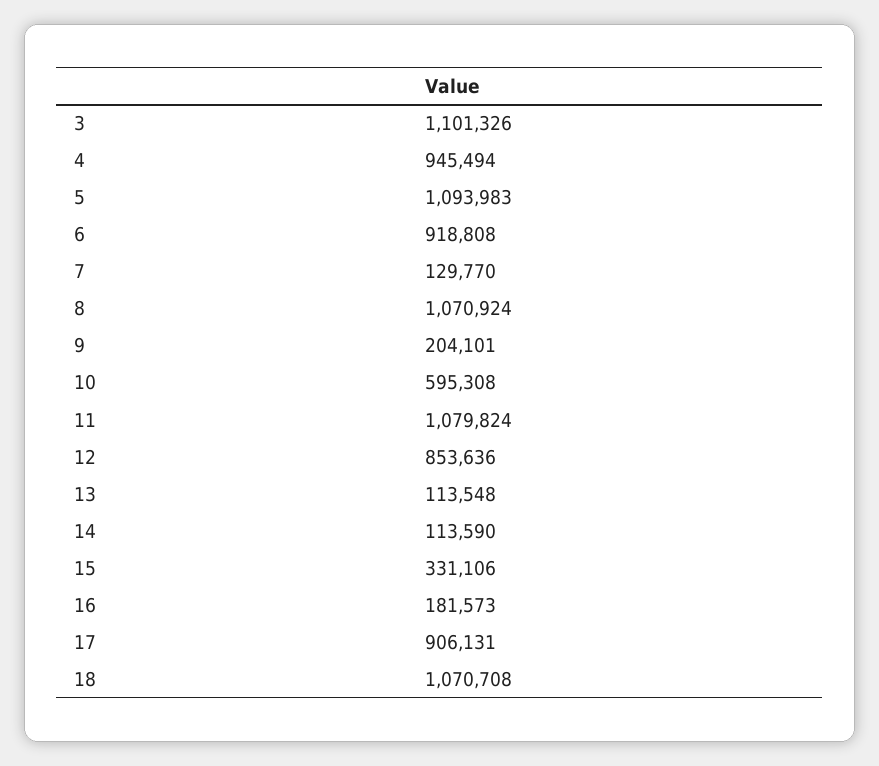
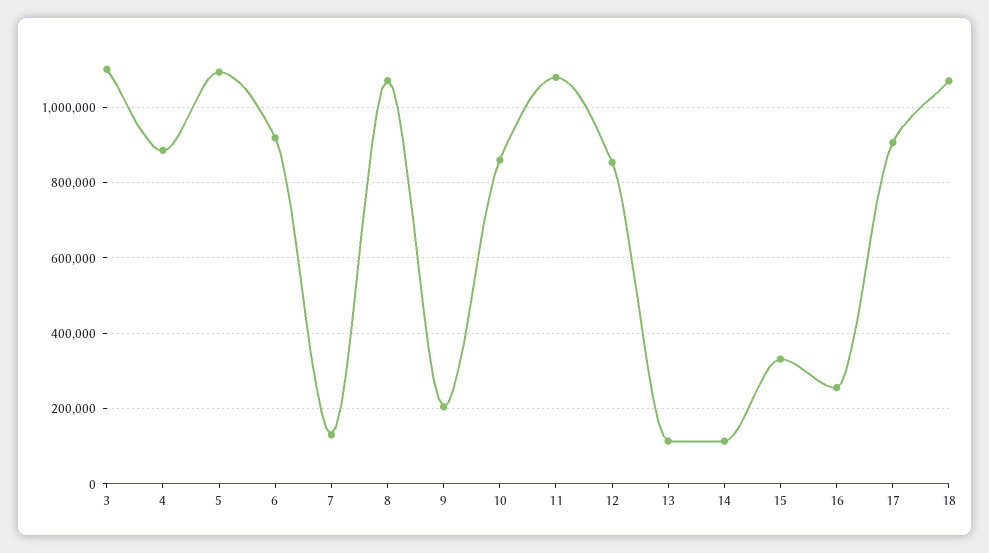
4: 945494 -> 880000
10: 595308 -> 860000
16: 181573 -> 260000

